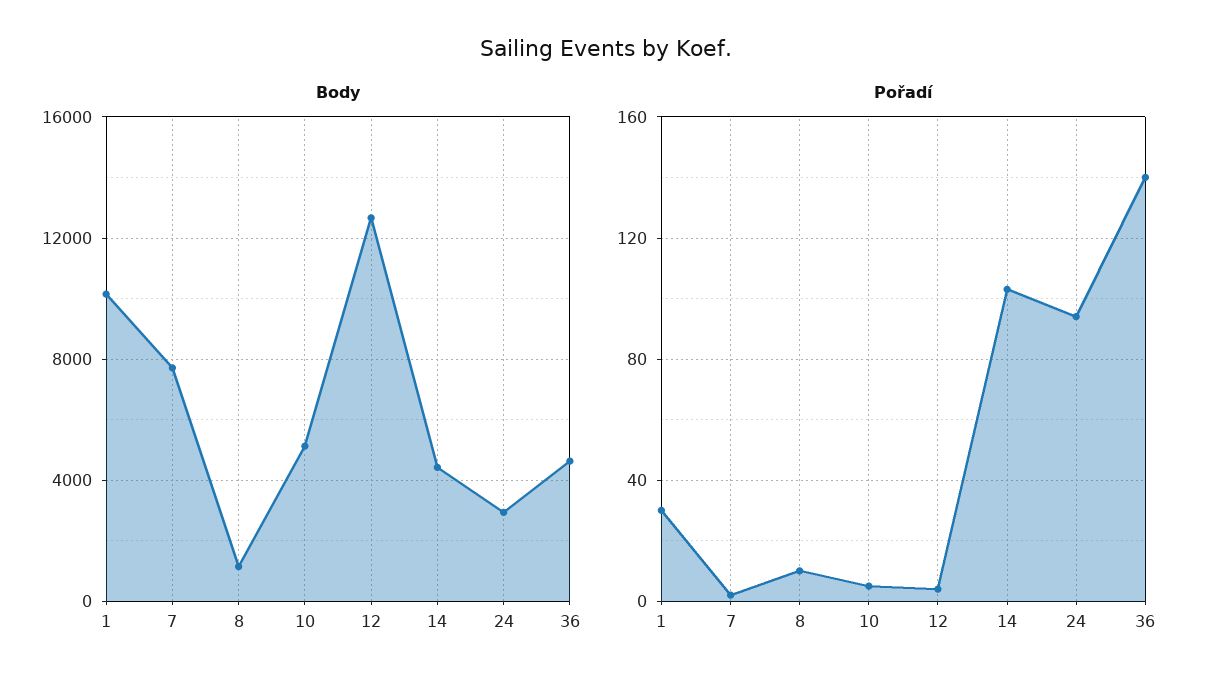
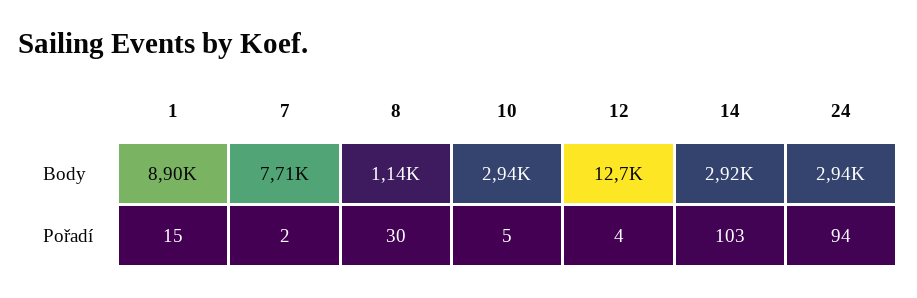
Body, 1: 10000 -> 8900
Body, 10: 5000 -> 2940
Body, 14: 4500 -> 2920
Body, 36: 4500 -> none
Pořadí, 1: 30 -> 15
Pořadí, 8: 10 -> 30
Pořadí, 36: 140 -> none

